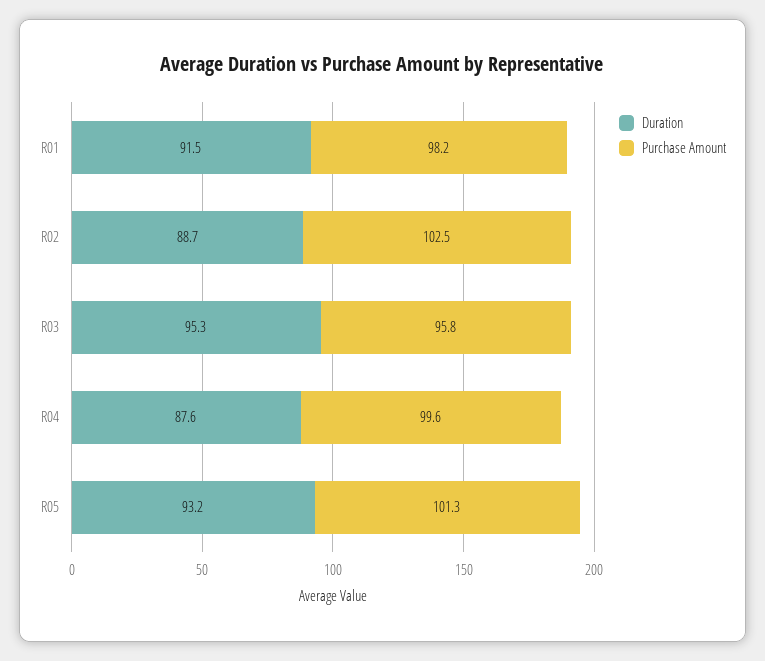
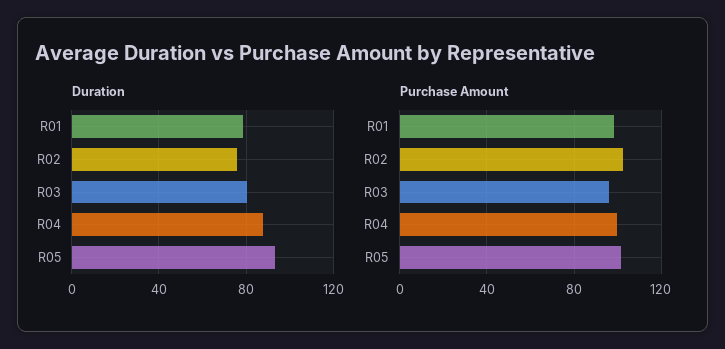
Duration, R01: 91.5 -> 80
Duration, R02: 88.7 -> 75
Duration, R03: 95.3 -> 80

